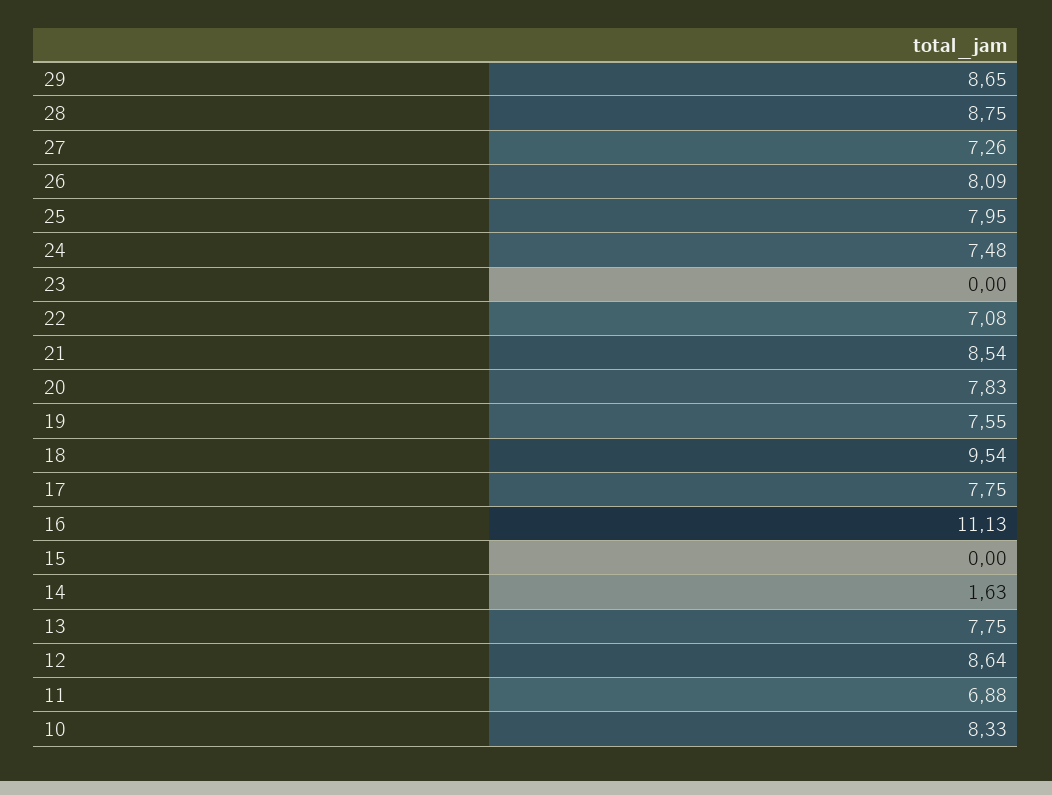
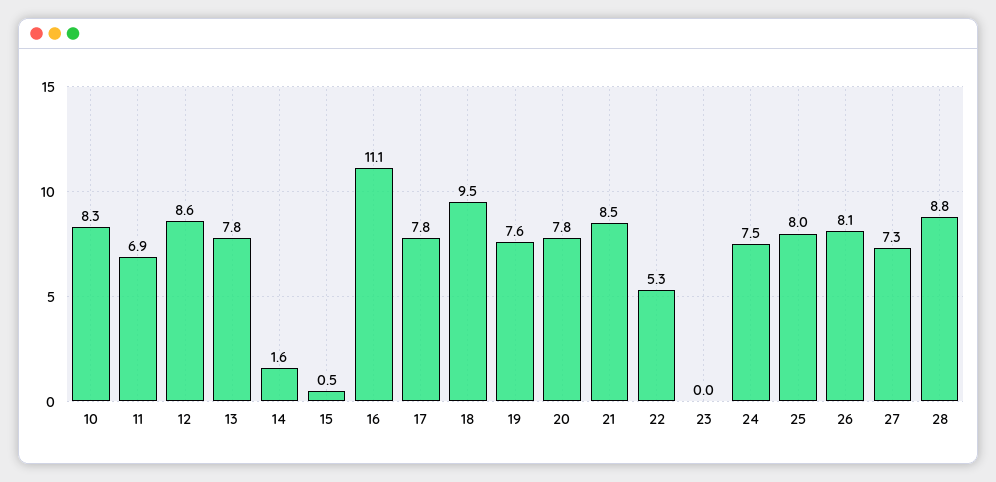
29: 8.65 -> none
22: 7.08 -> 5.3
15: 0 -> 0.5

